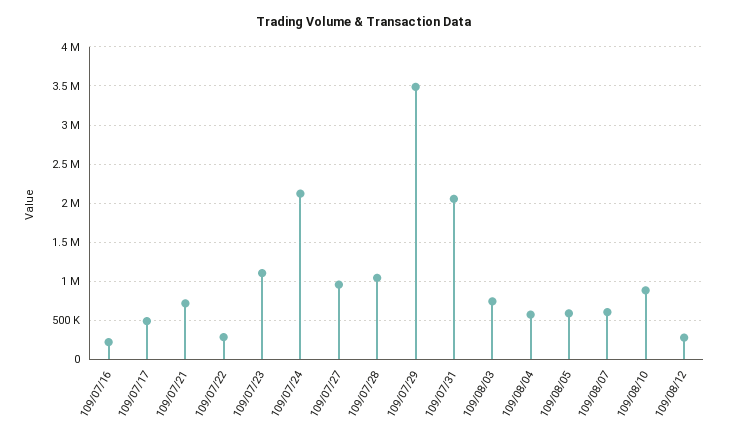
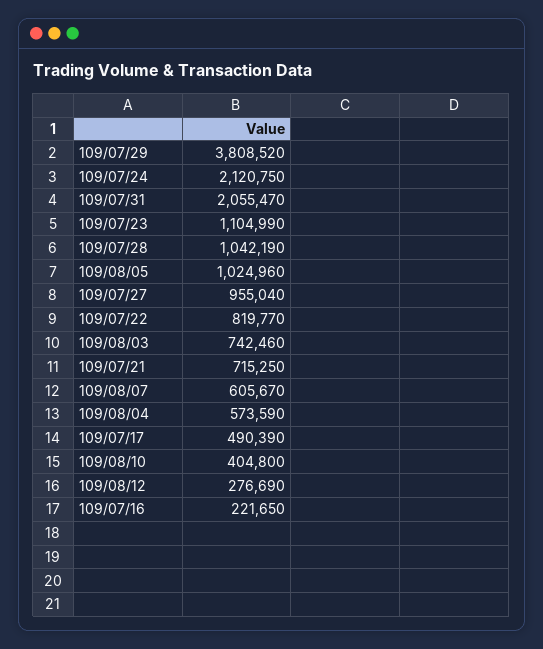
109/07/22: 300000 -> 819770
109/07/29: 3500000 -> 3808520
109/08/05: 600000 -> 1024960
109/08/10: 900000 -> 404800

